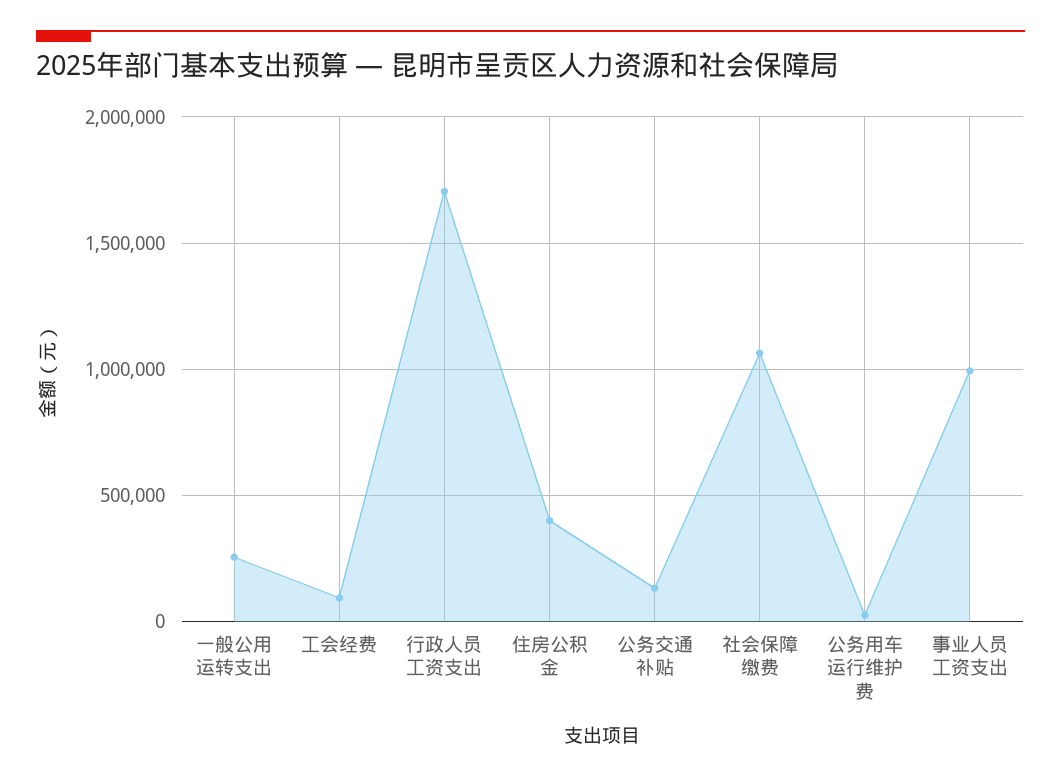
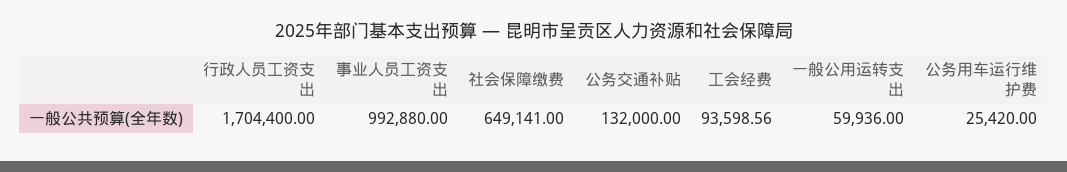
一般公用运转支出: 250000 -> 59936
住房公积金: 400000 -> none
社会保障缴费: 1050000 -> 649141

